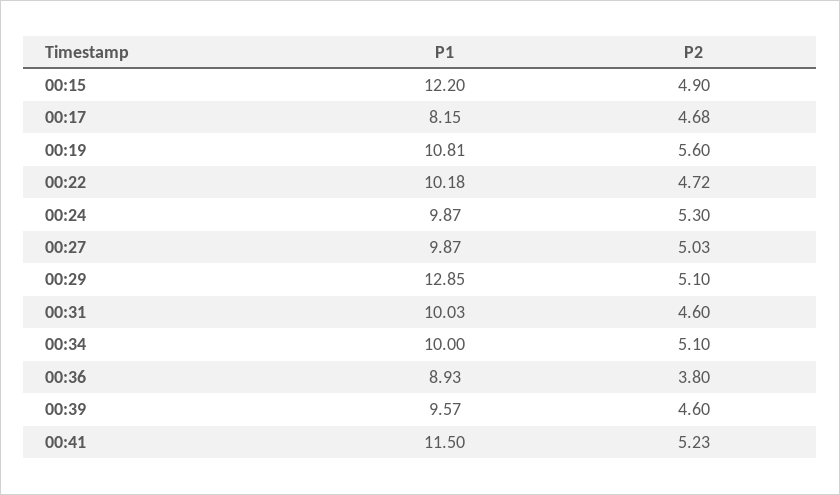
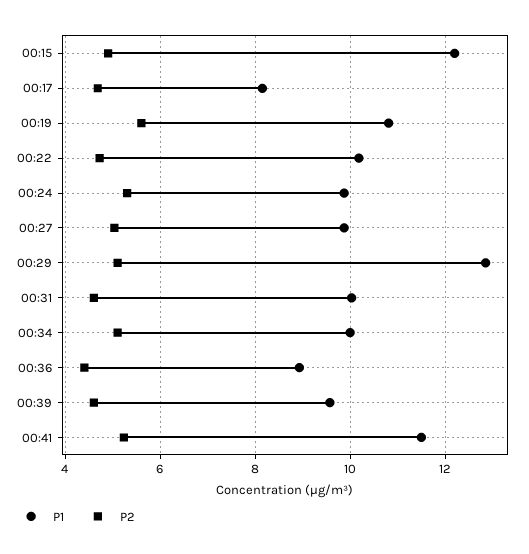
P2, 00:36: 3.8 -> 4.4

